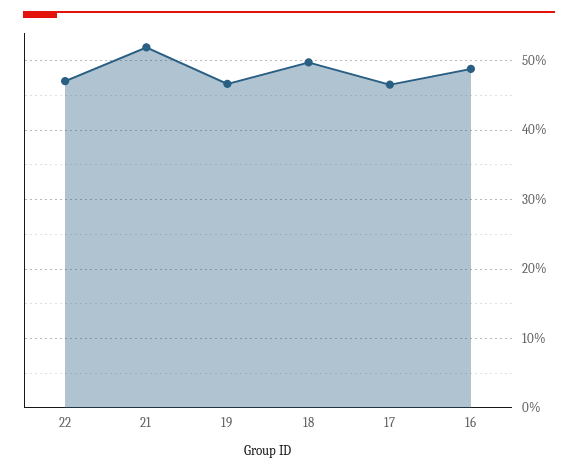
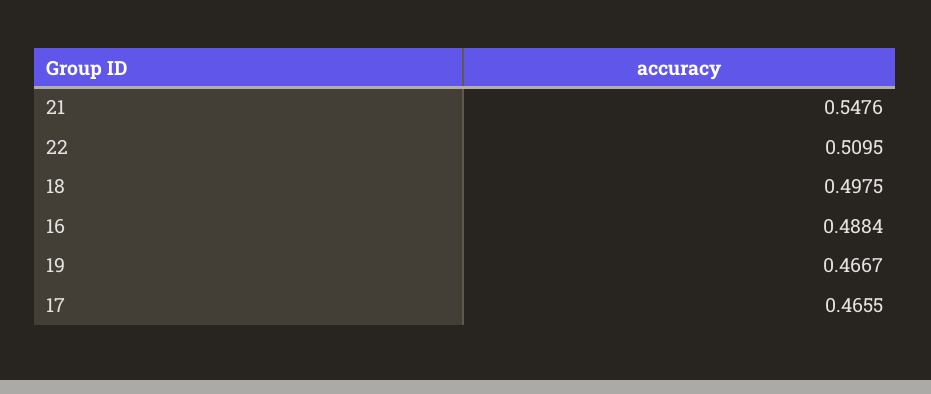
22: 0.47 -> 0.5095
21: 0.52 -> 0.5476

